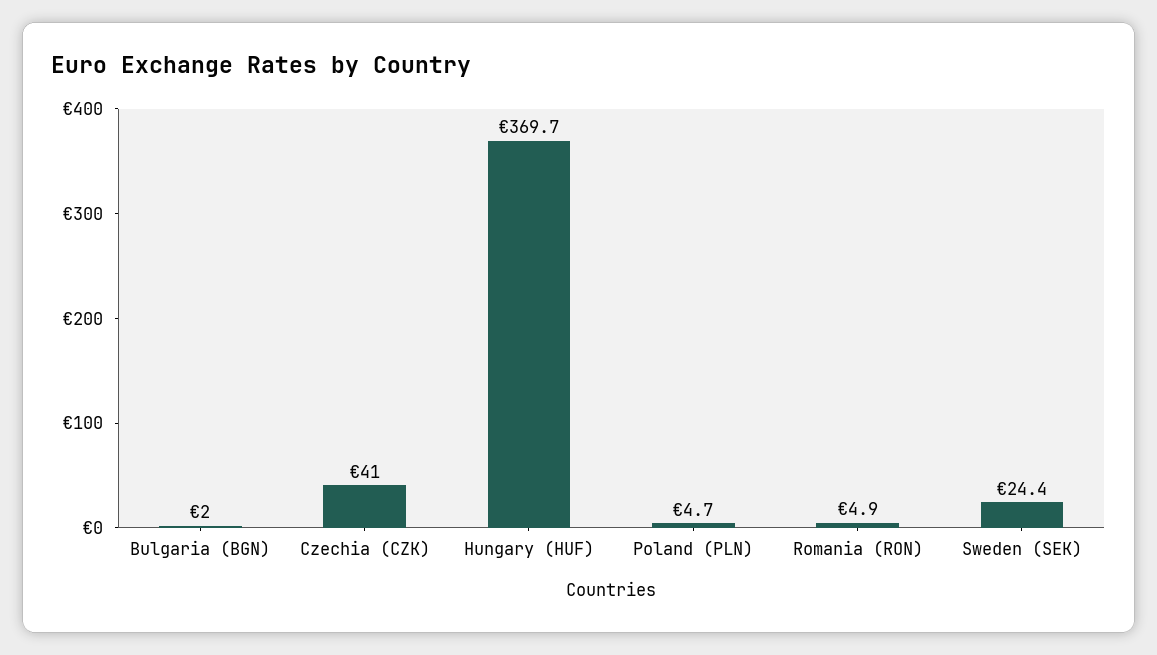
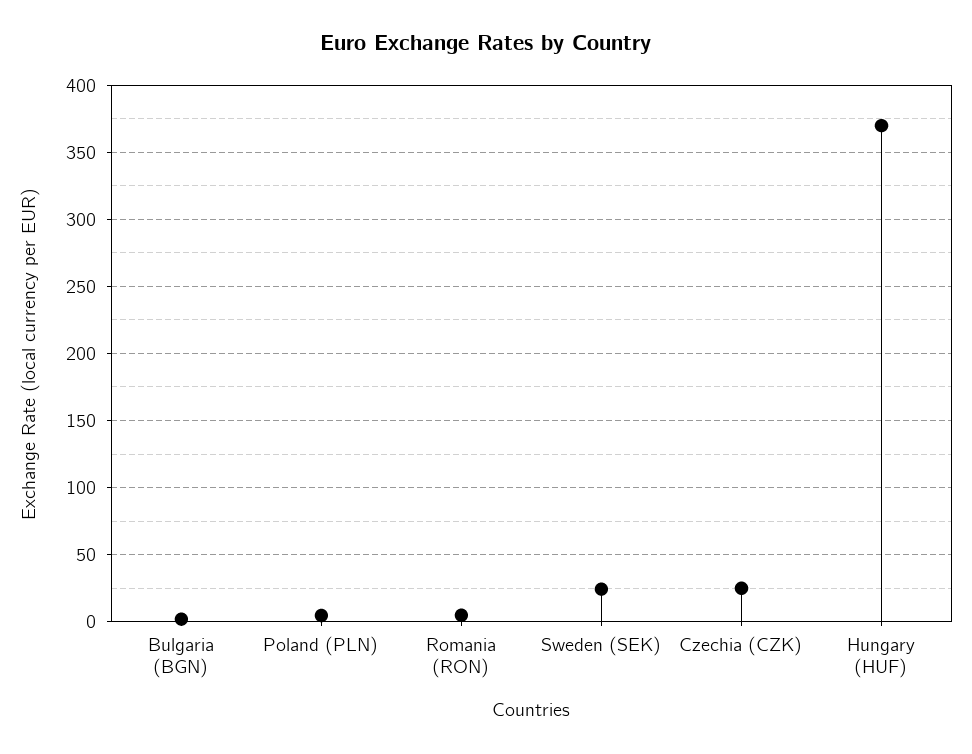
Czechia (CZK): 41 -> 25

